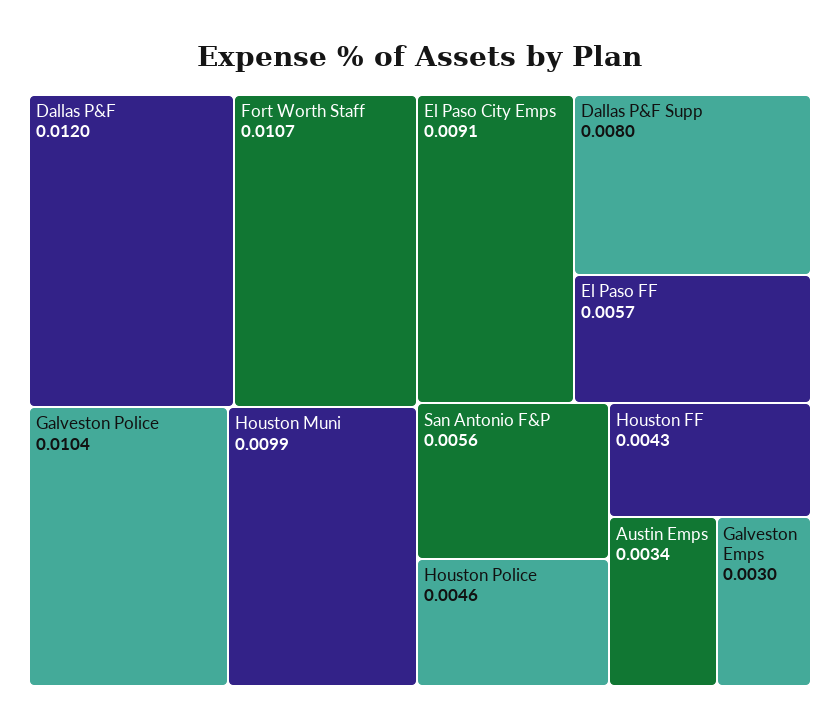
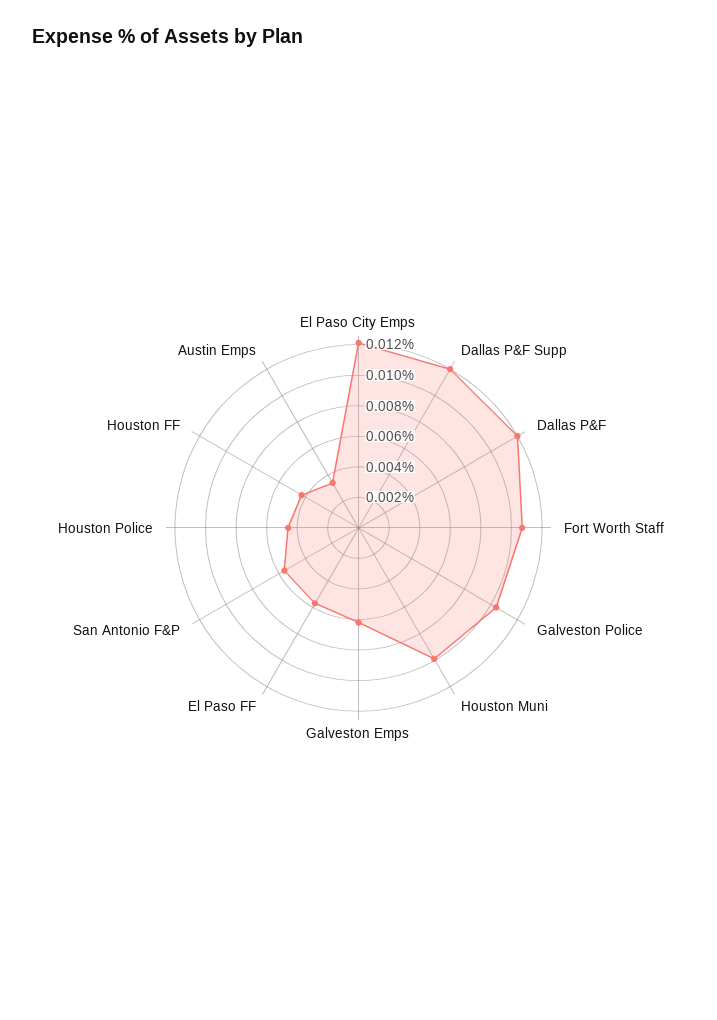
El Paso City Emps: 0.0091 -> 0.012
Dallas P&F Supp: 0.008 -> 0.012
Galveston Emps: 0.003 -> 0.006

